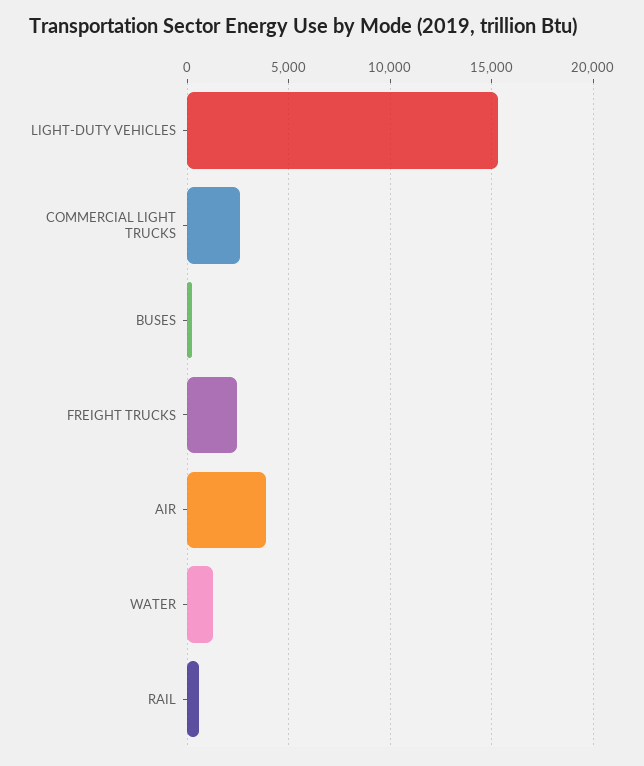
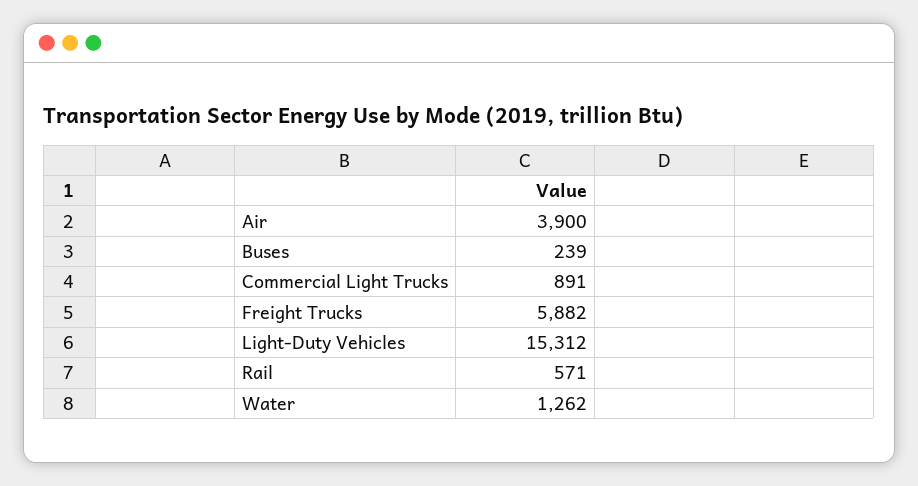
COMMERCIAL LIGHT TRUCKS: 2500 -> 891
FREIGHT TRUCKS: 2500 -> 5882

